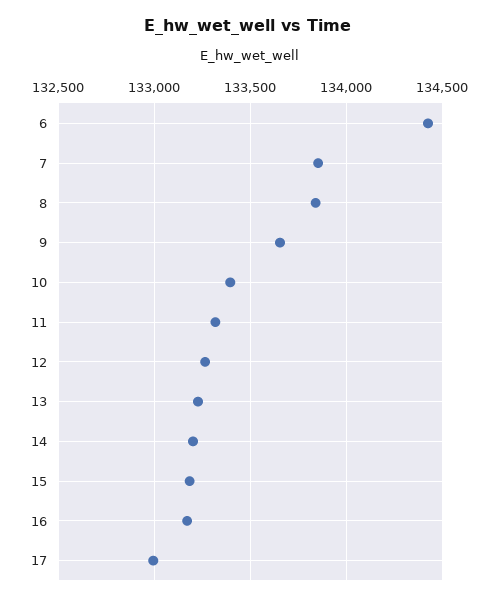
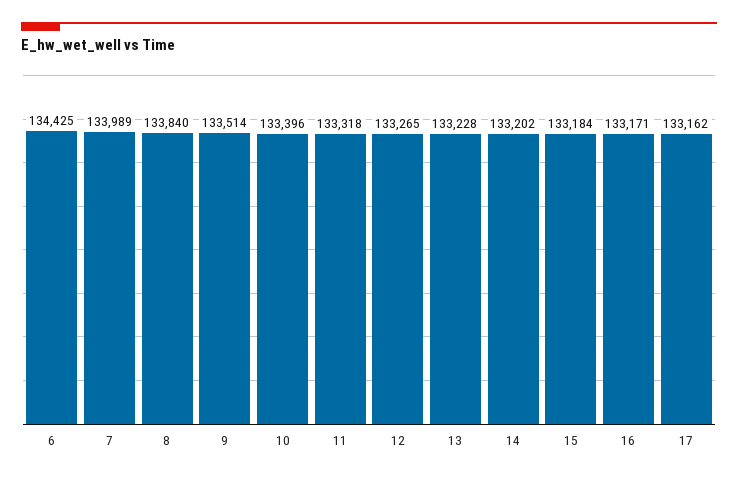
7: 133850 -> 133989
9: 133650 -> 133514
17: 133000 -> 133162

